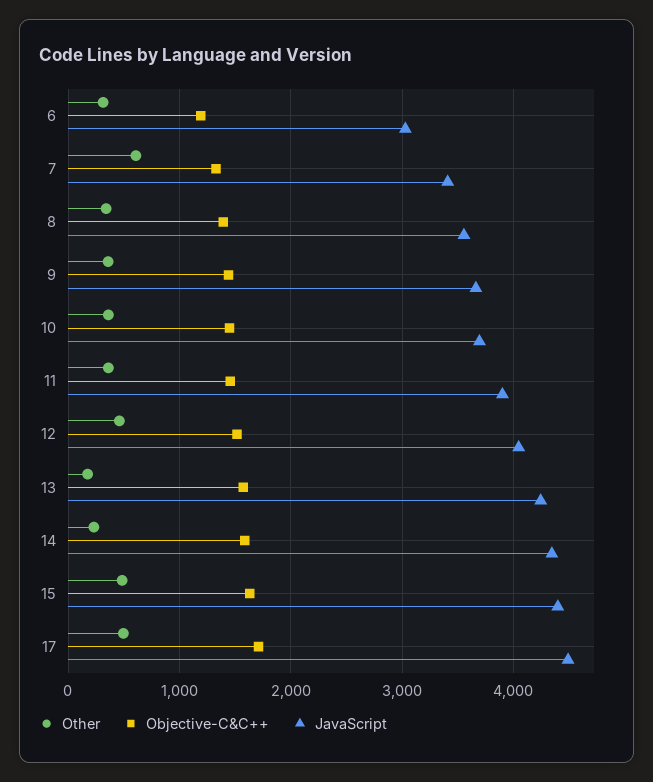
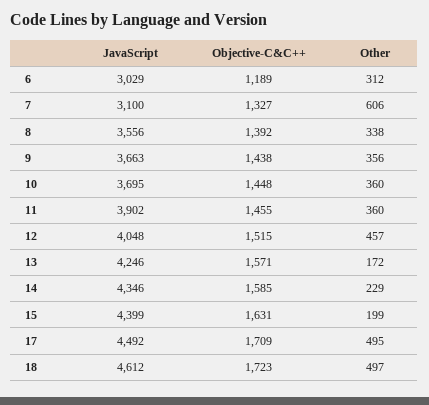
JavaScript, 7: 3400 -> 3100
Other, 15: 500 -> 199
JavaScript, 18: none -> 4612
Objective-C&C++, 18: none -> 1723
Other, 18: none -> 497

